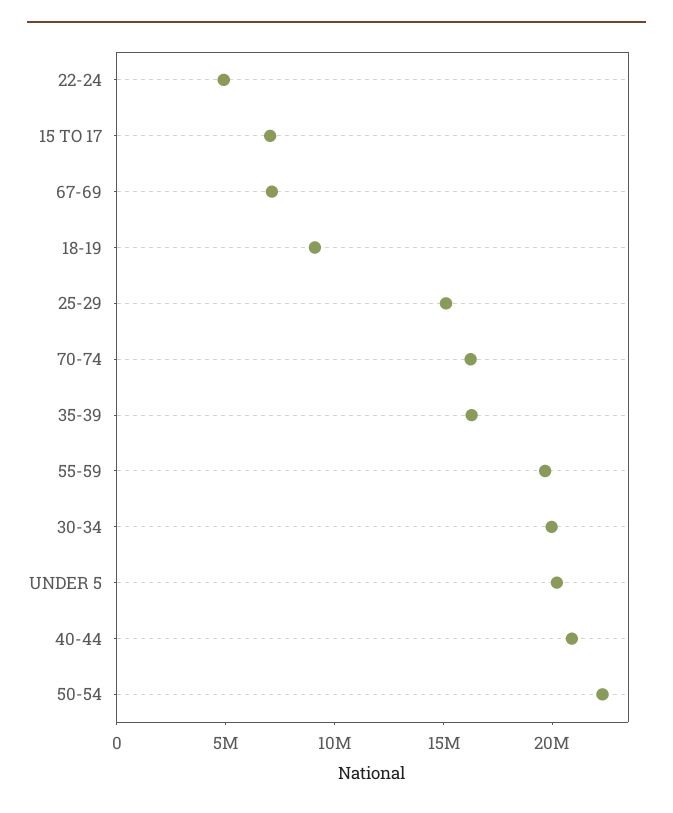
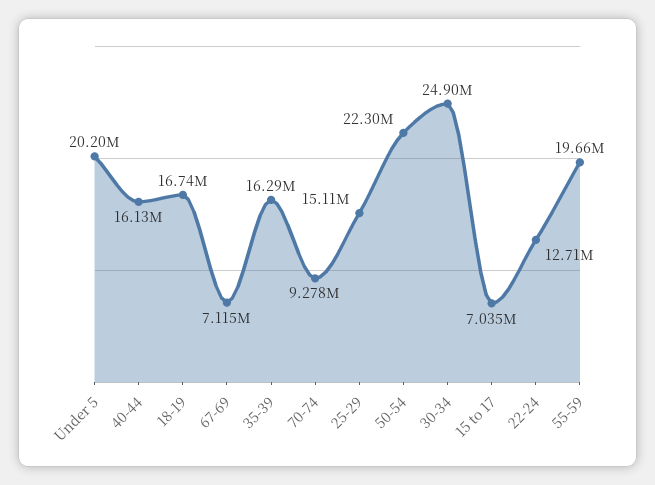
22-24: 5000000 -> 12710000
18-19: 9000000 -> 16740000
70-74: 16000000 -> 9278000
30-34: 20000000 -> 24900000
40-44: 21000000 -> 16130000

